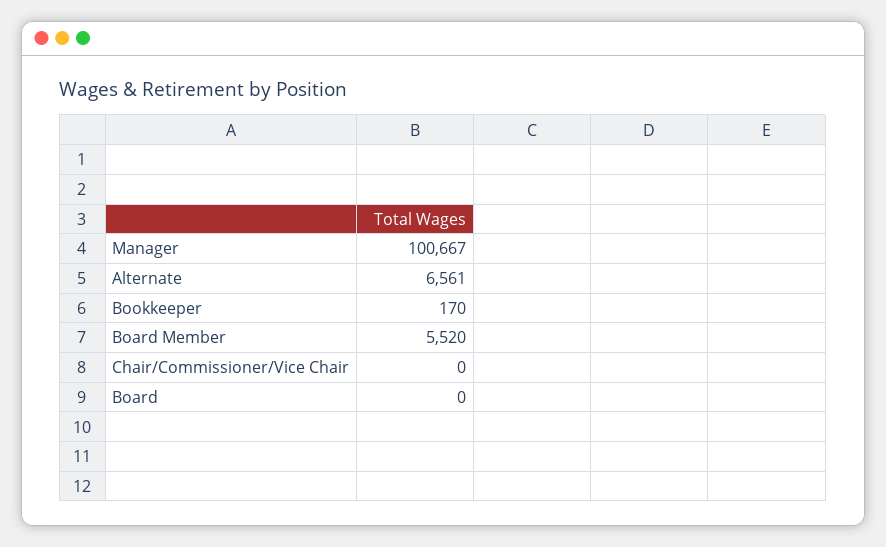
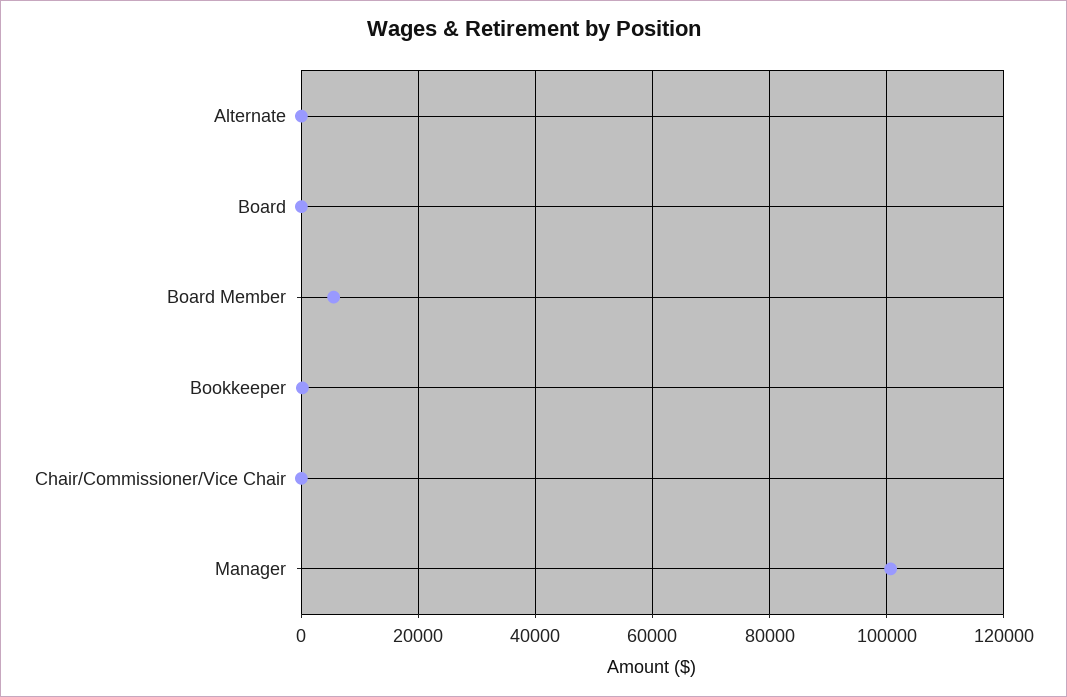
Alternate: 6561 -> 0

